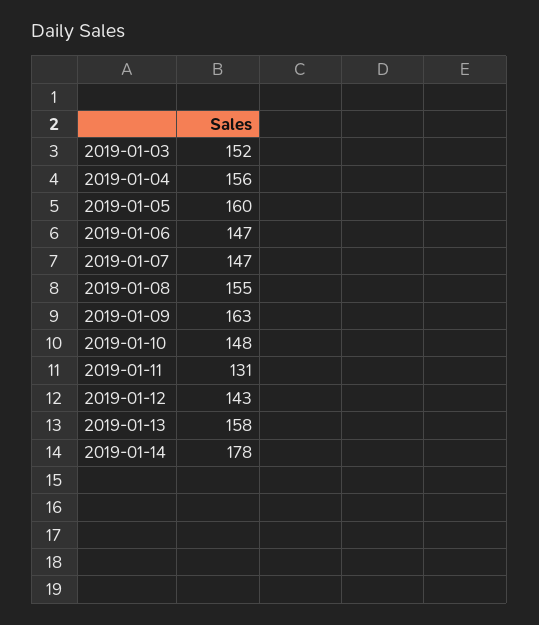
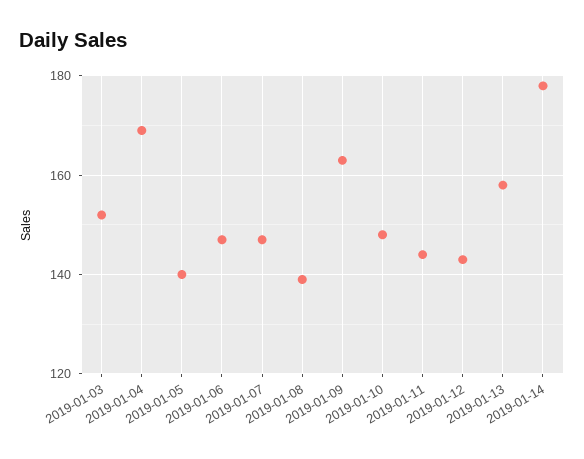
2019-01-04: 156 -> 170
2019-01-05: 160 -> 140
2019-01-08: 155 -> 140
2019-01-11: 131 -> 145

